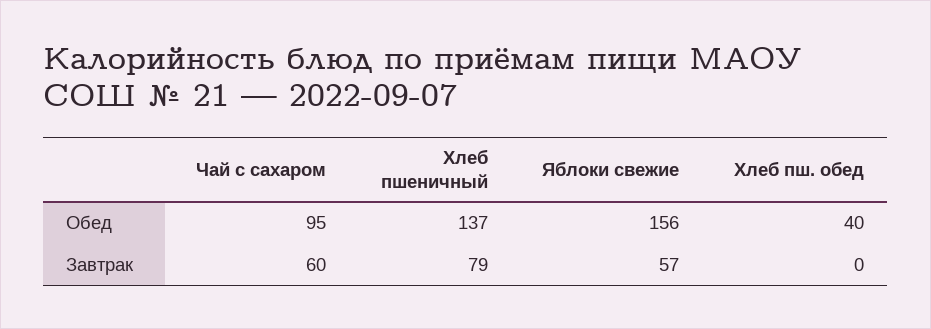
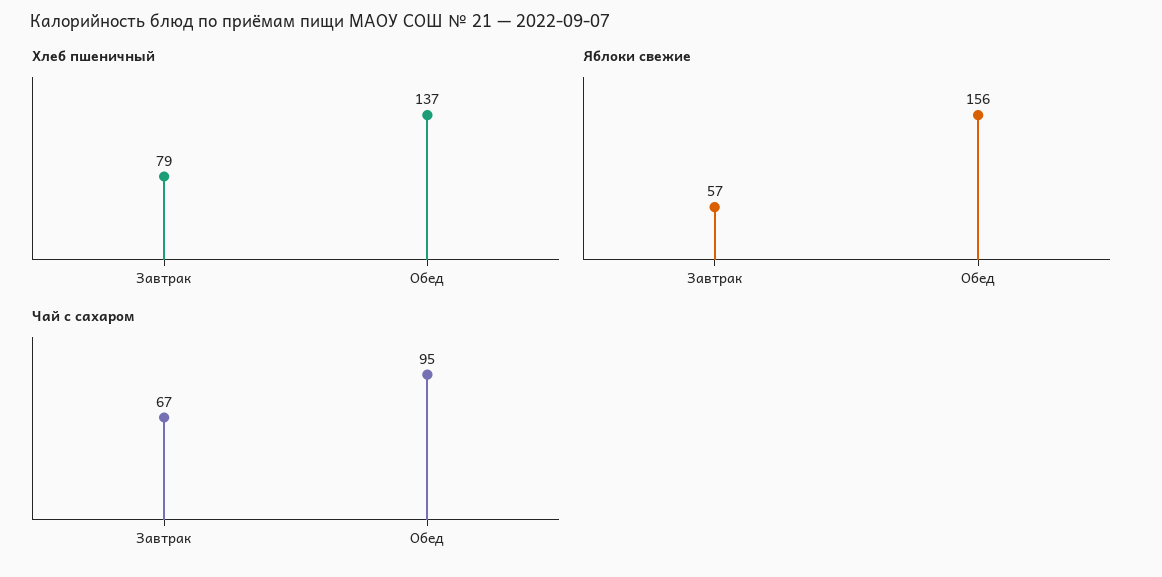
Хлеб пш. обед, Обед: 40 -> none
Чай с сахаром, Завтрак: 60 -> 67
Хлеб пш. обед, Завтрак: 0 -> none

